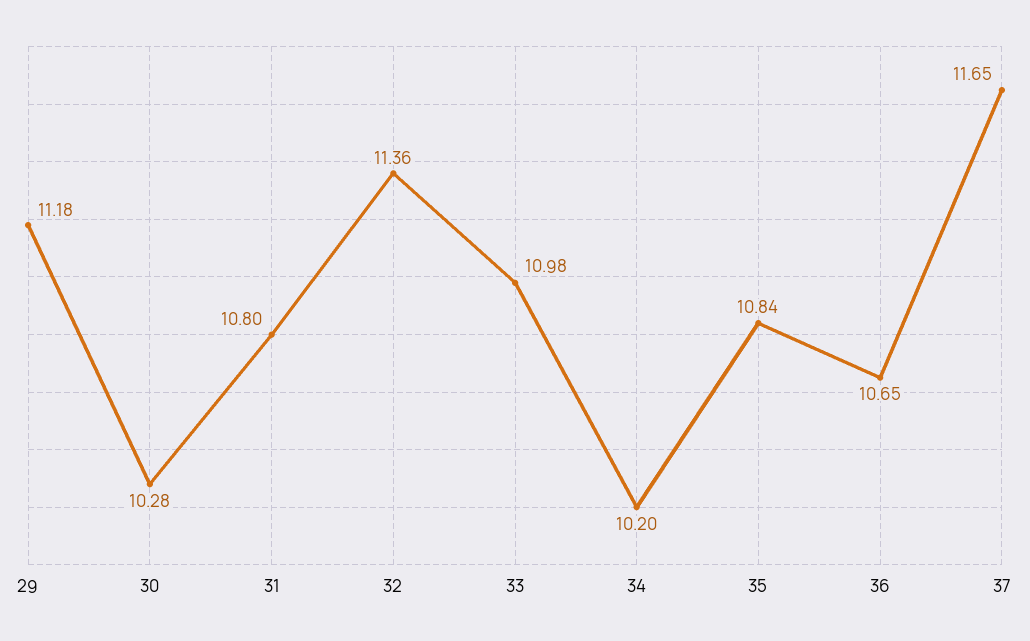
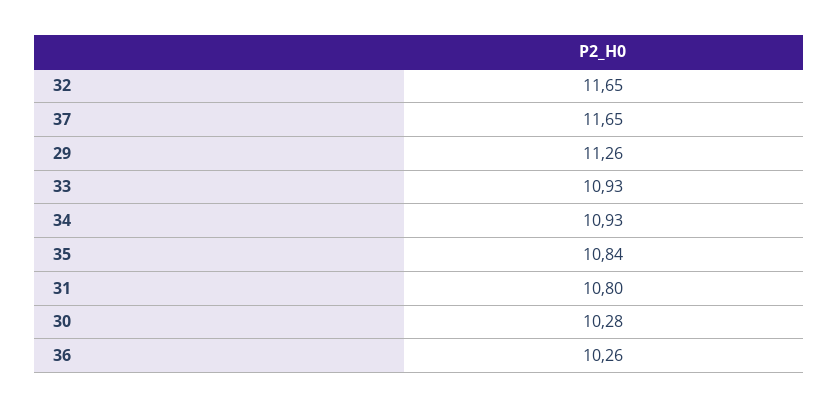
29: 11.18 -> 11.26
32: 11.36 -> 11.65
33: 10.98 -> 10.93
34: 10.2 -> 10.93
36: 10.65 -> 10.26

